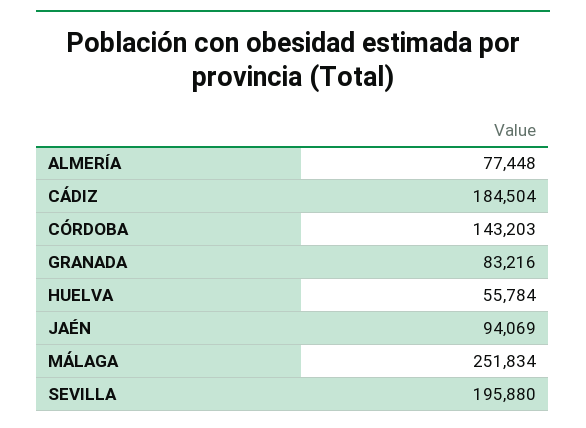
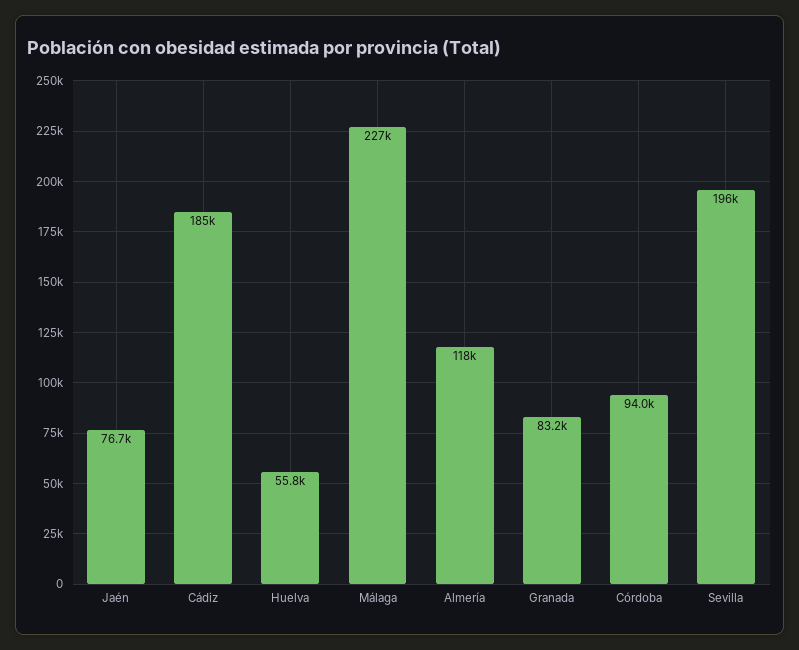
ALMERÍA: 77448 -> 118000
CÓRDOBA: 143203 -> 94000
JAÉN: 94069 -> 76700
MÁLAGA: 251834 -> 227000

